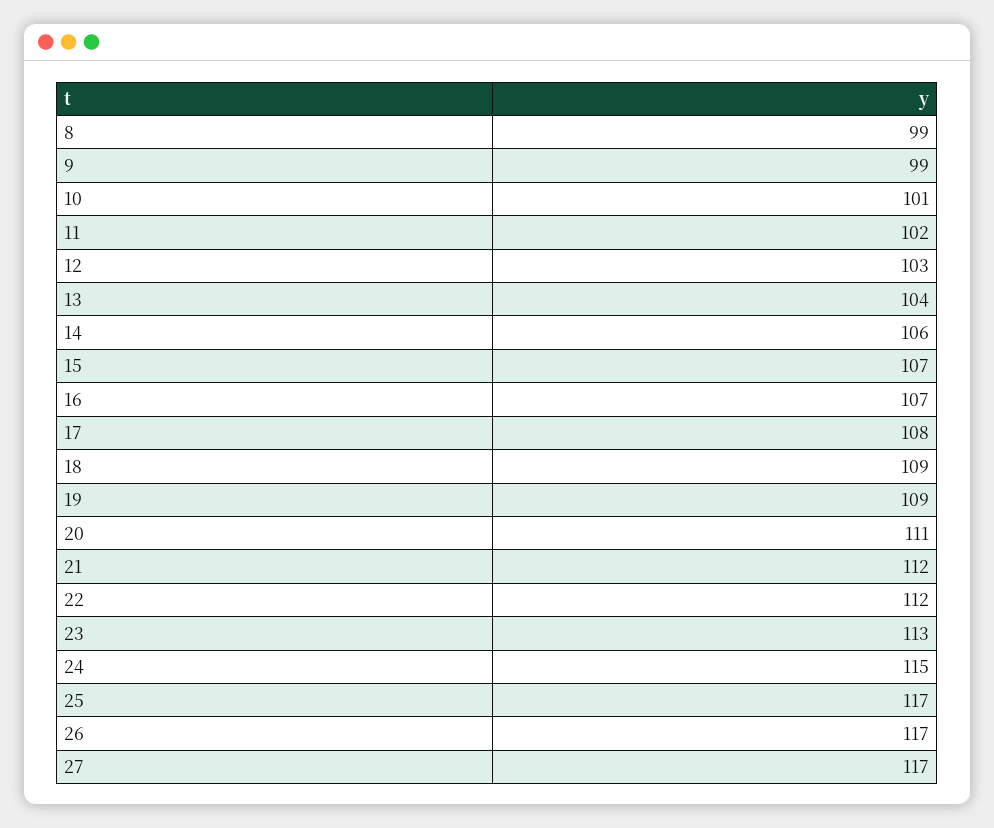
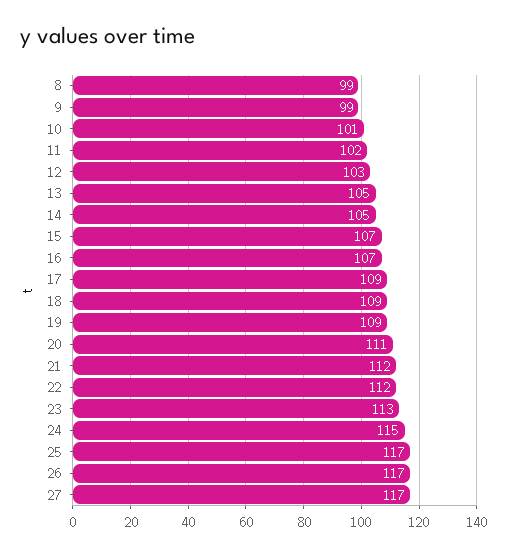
13: 104 -> 105
14: 106 -> 105
17: 108 -> 109

